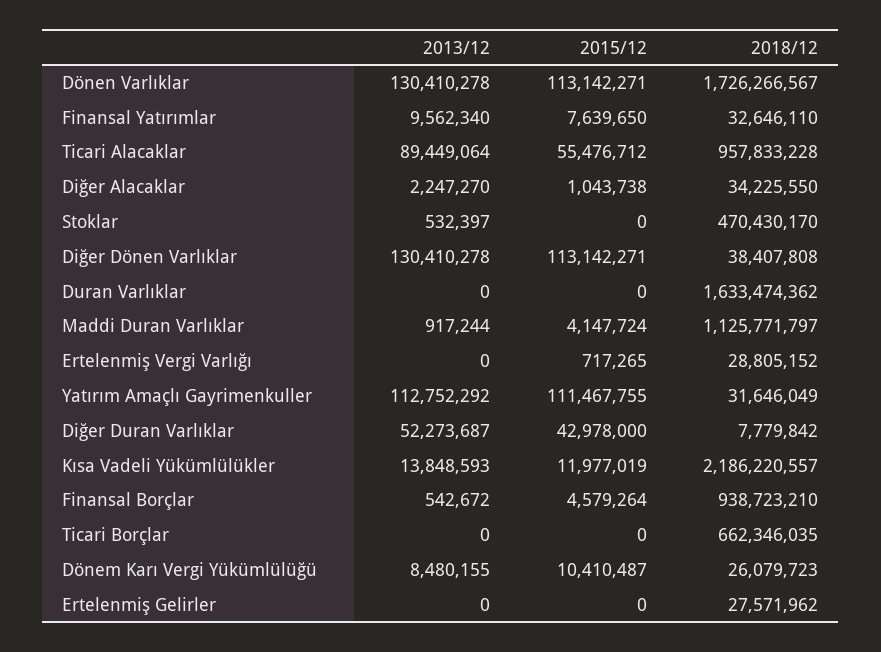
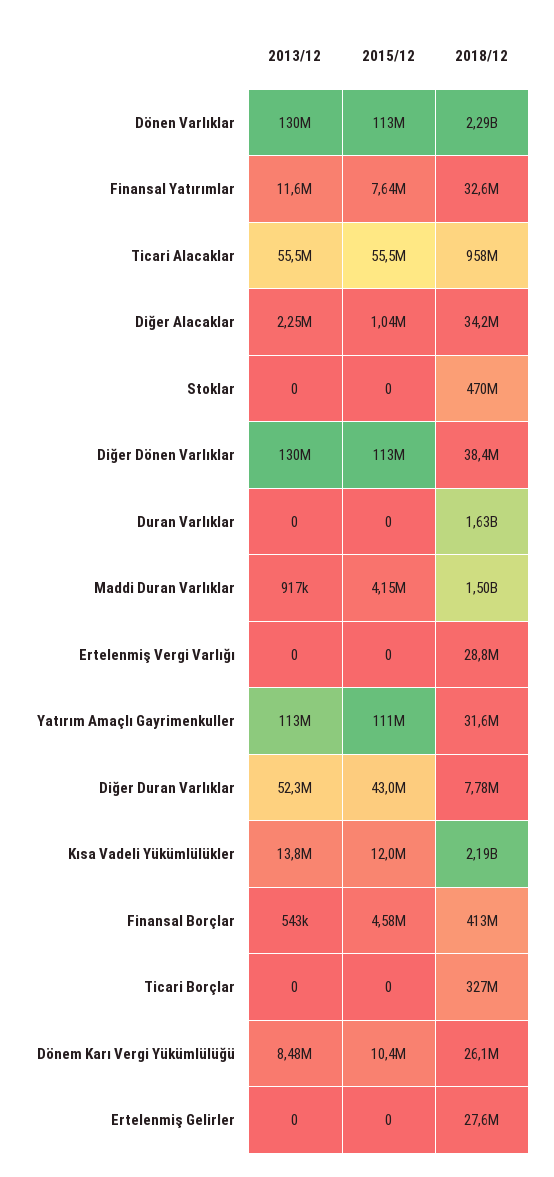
2018/12, Dönen Varlıklar: 1726266567 -> 2290000000
2013/12, Finansal Yatırımlar: 9562340 -> 11600000
2013/12, Ticari Alacaklar: 89449064 -> 55500000
2013/12, Stoklar: 532397 -> 0
2018/12, Maddi Duran Varlıklar: 1125771797 -> 1500000000
2015/12, Ertelenmiş Vergi Varlığı: 717265 -> 0
2018/12, Finansal Borçlar: 938723210 -> 413000000
2018/12, Ticari Borçlar: 662346035 -> 327000000

